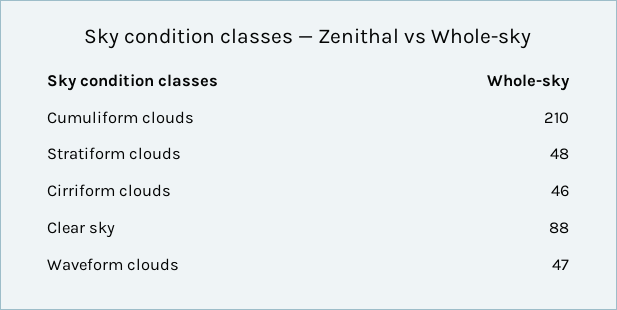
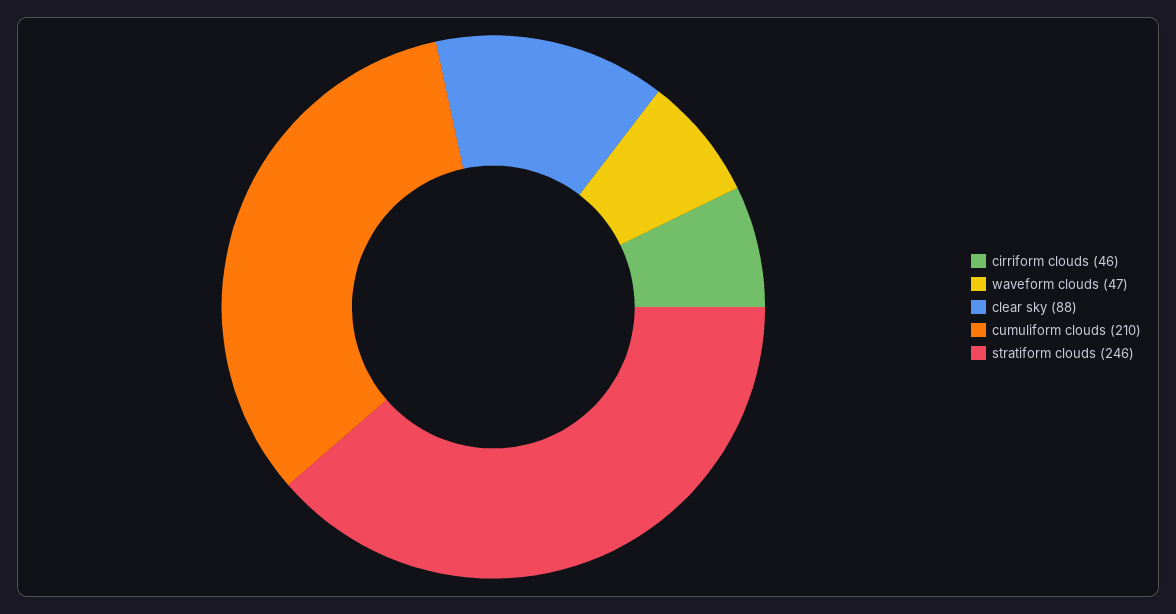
Stratiform clouds: 48 -> 246

